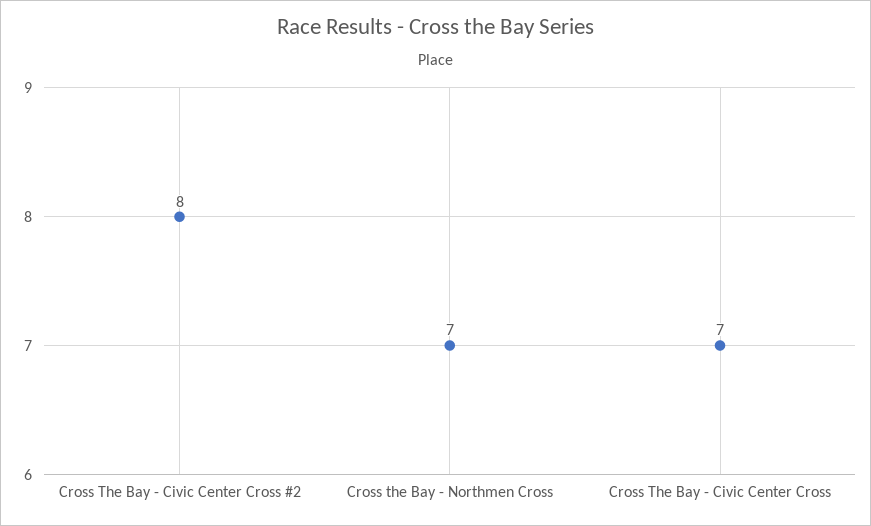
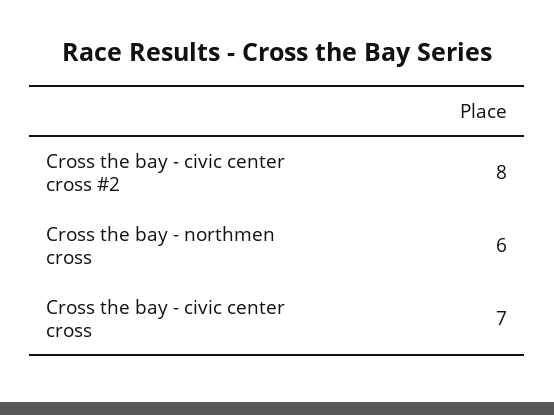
Cross the Bay - Northmen Cross: 7 -> 6

